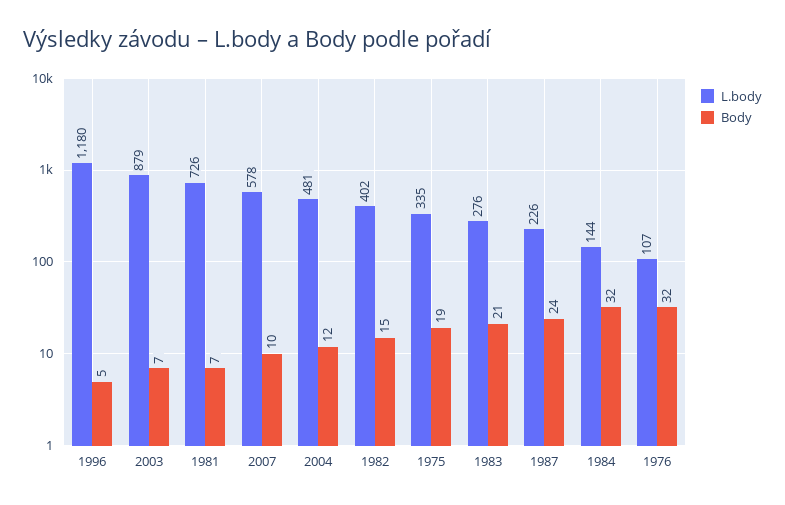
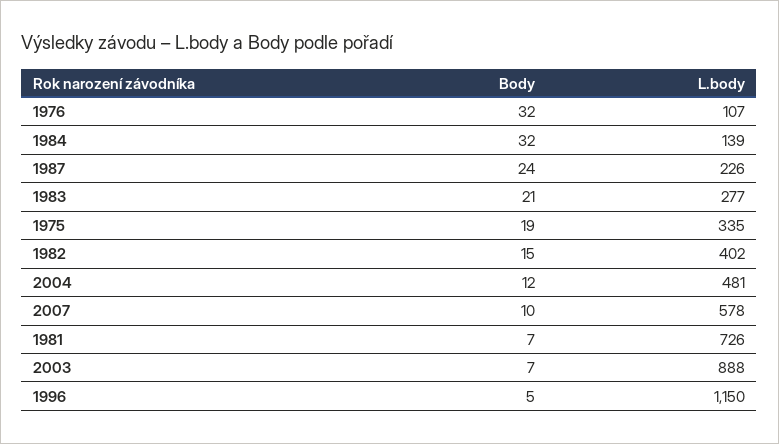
L.body, 1996: 1180 -> 1150
L.body, 2003: 879 -> 888
L.body, 1983: 276 -> 277
L.body, 1984: 144 -> 139

